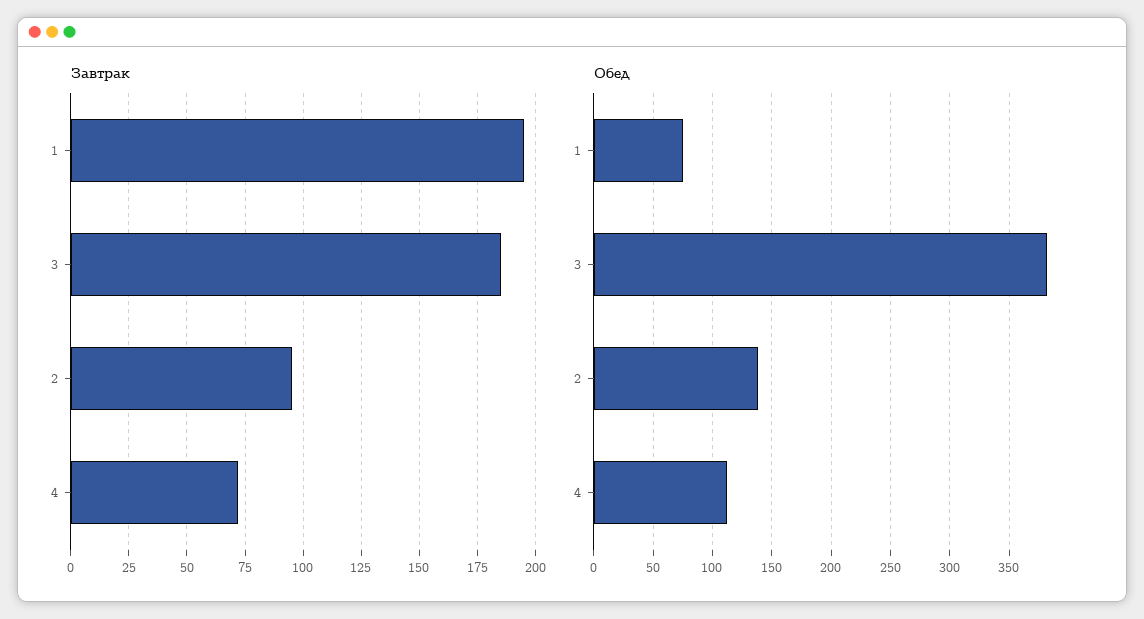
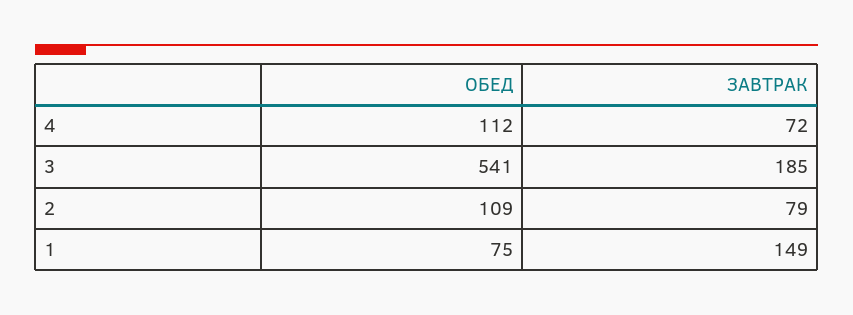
Завтрак, 1: 195 -> 149
Завтрак, 2: 95 -> 79
Обед, 3: 380 -> 541
Обед, 2: 140 -> 109

